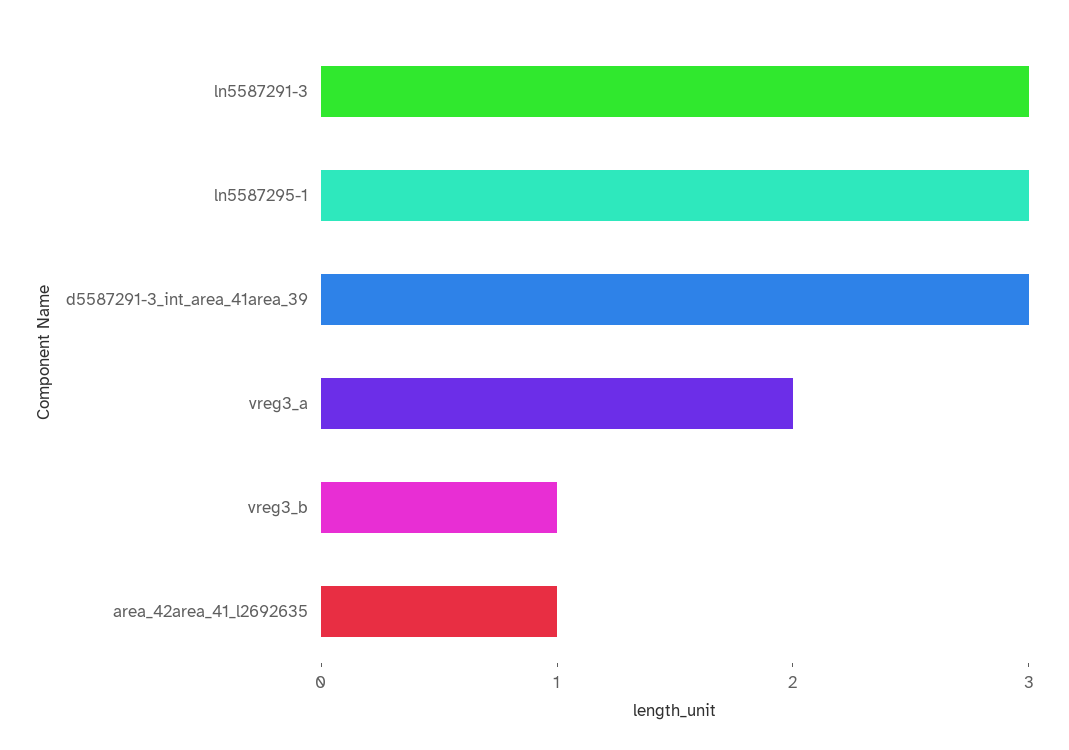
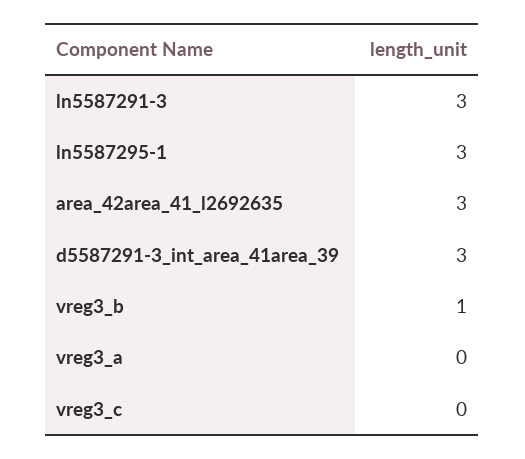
vreg3_a: 2 -> 0
area_42area_41_l2692635: 1 -> 3
vreg3_c: none -> 0

